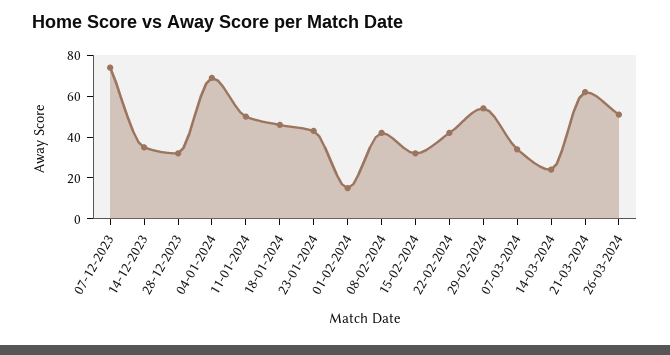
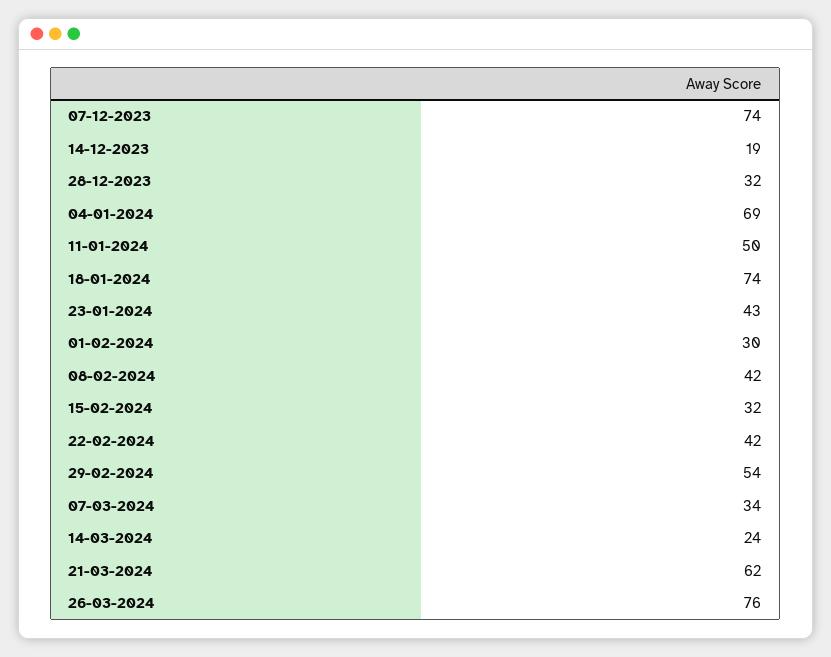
14-12-2023: 35 -> 19
18-01-2024: 45 -> 74
01-02-2024: 15 -> 30
26-03-2024: 50 -> 76

